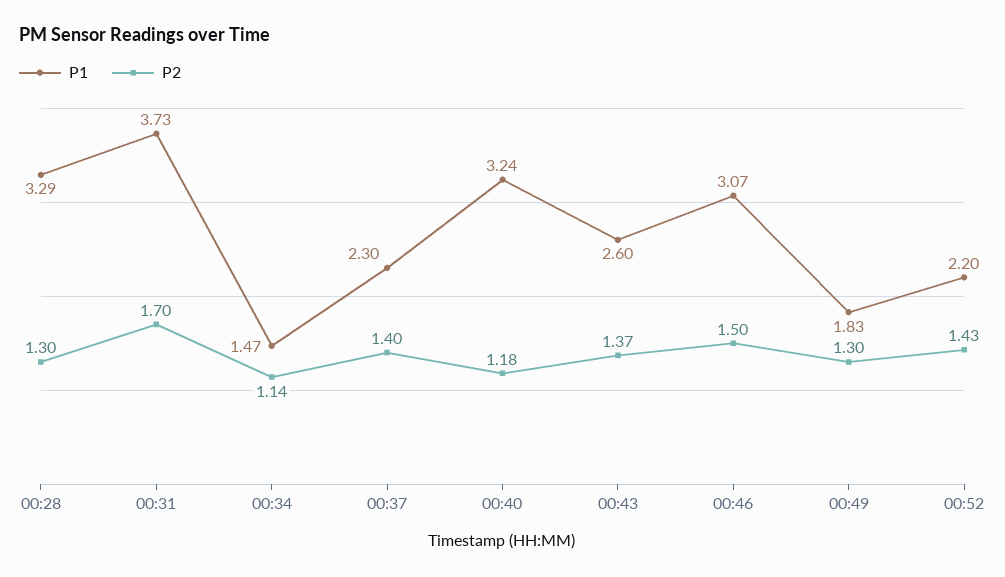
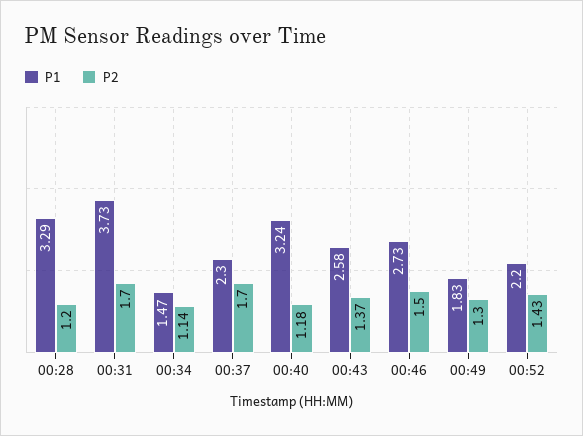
P2, 00:28: 1.3 -> 1.2
P2, 00:37: 1.4 -> 1.7
P1, 00:43: 2.6 -> 2.58
P1, 00:46: 3.07 -> 2.73

